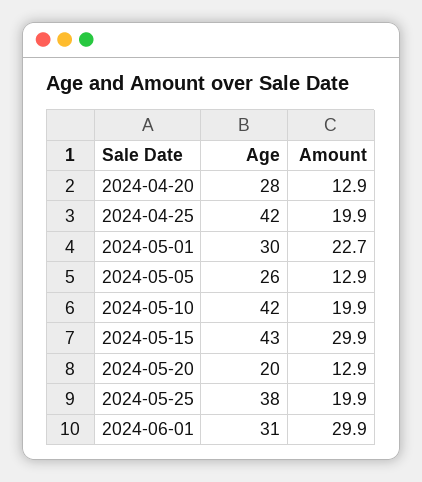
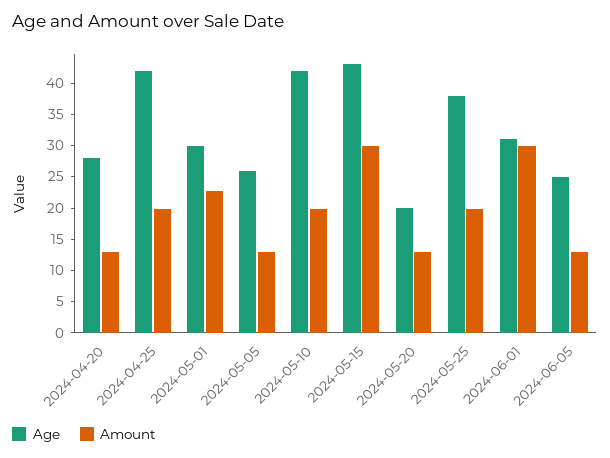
Age, 2024-06-05: none -> 25
Amount, 2024-06-05: none -> 12.5

